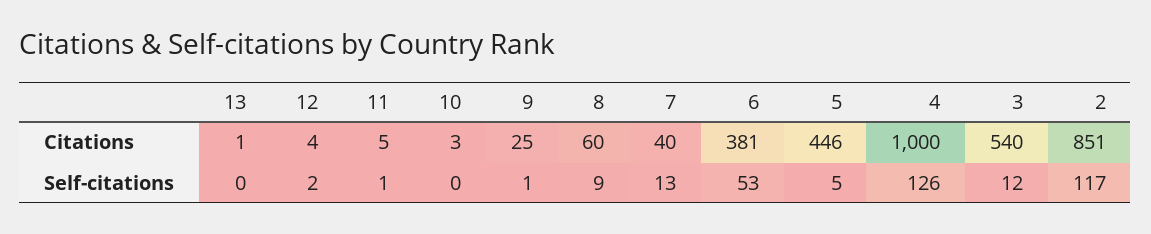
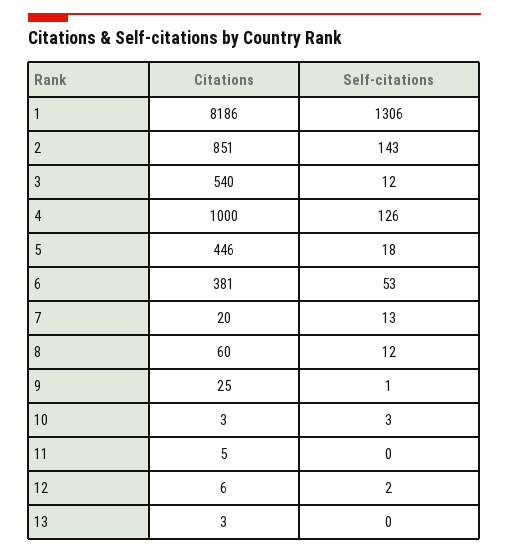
13, Citations: 1 -> 3
12, Citations: 4 -> 6
7, Citations: 40 -> 20
11, Self-citations: 1 -> 0
10, Self-citations: 0 -> 3
8, Self-citations: 9 -> 12
5, Self-citations: 5 -> 18
2, Self-citations: 117 -> 143
1, Citations: none -> 8186
1, Self-citations: none -> 1306

